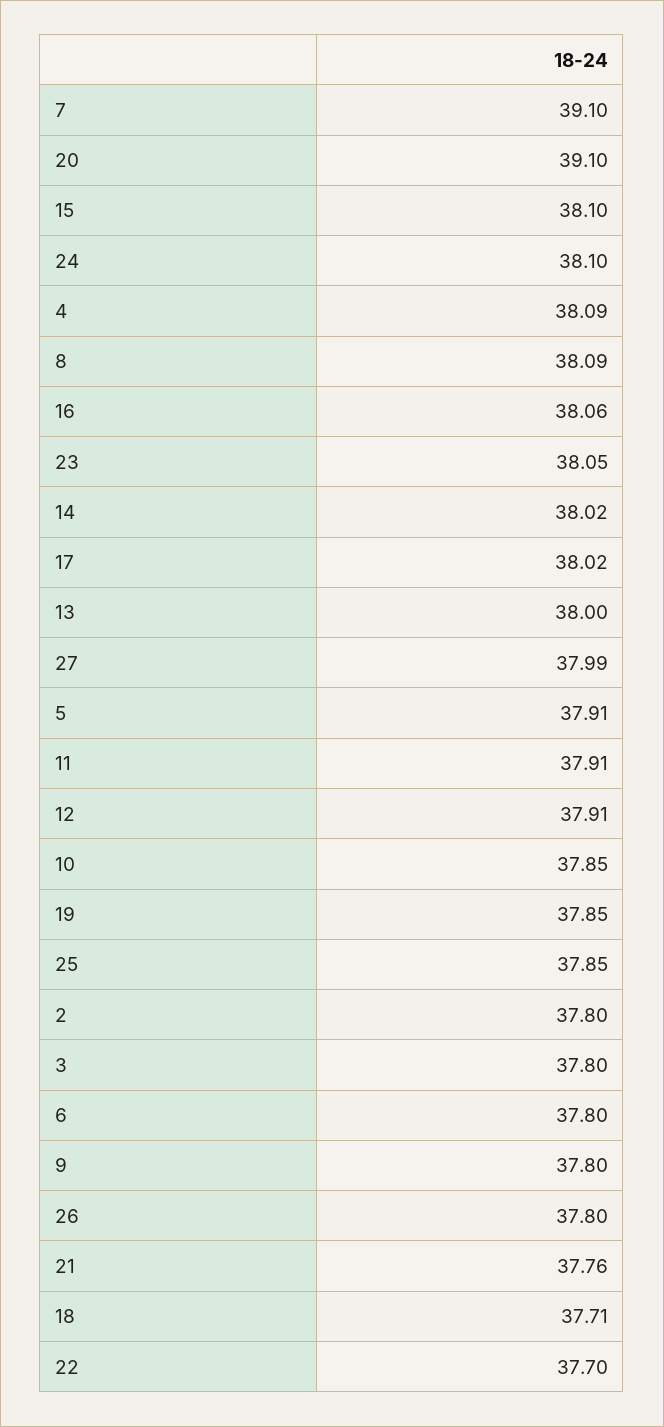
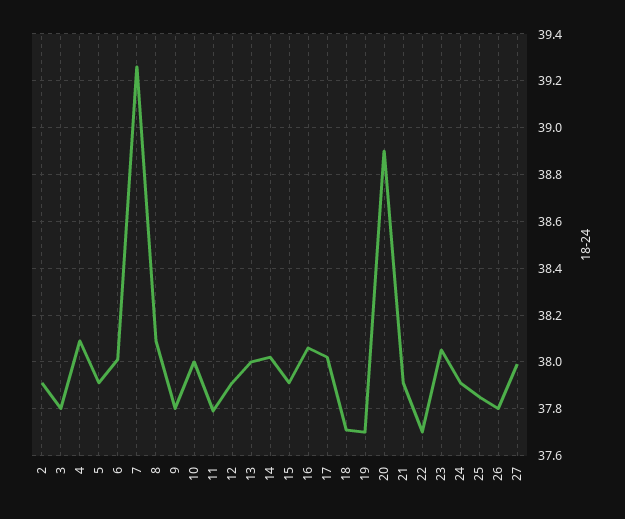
7: 39.1 -> 39.25
20: 39.1 -> 38.9
15: 38.1 -> 37.9
24: 38.1 -> 37.9
11: 37.91 -> 37.8
10: 37.85 -> 38
19: 37.85 -> 37.7
2: 37.8 -> 37.9
6: 37.8 -> 38
21: 37.76 -> 37.9

